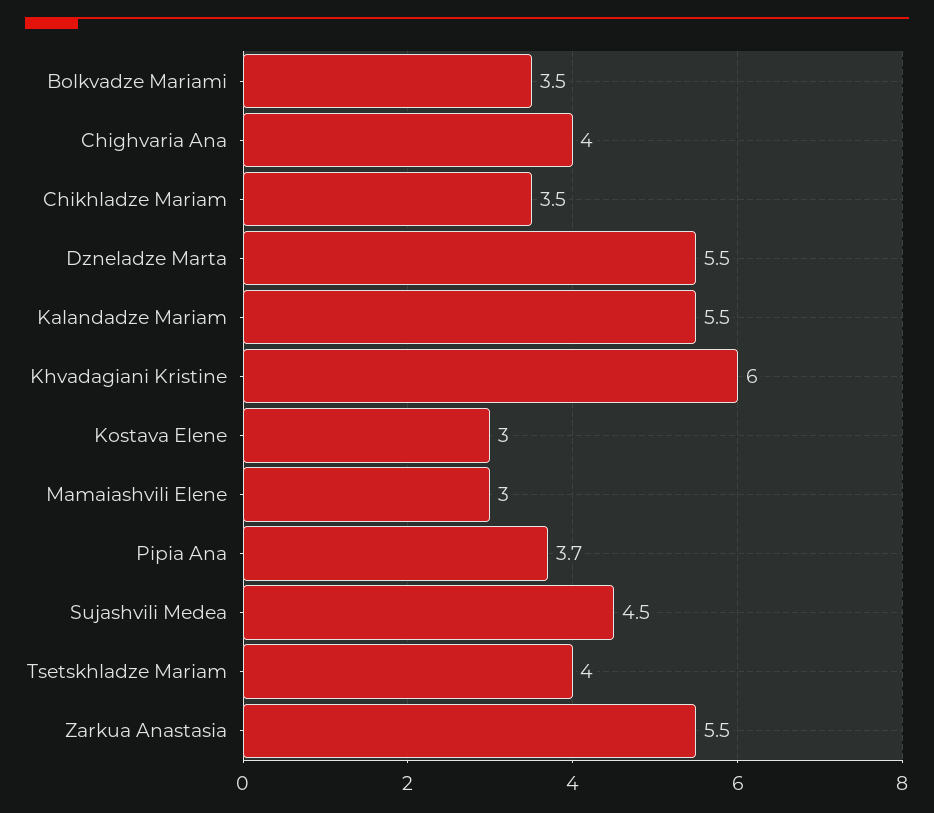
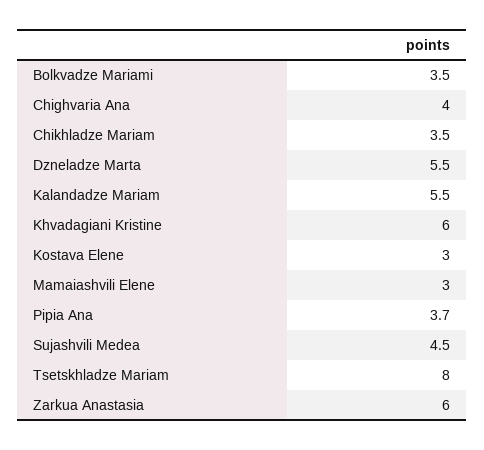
Tsetskhladze Mariam: 4 -> 8
Zarkua Anastasia: 5.5 -> 6

